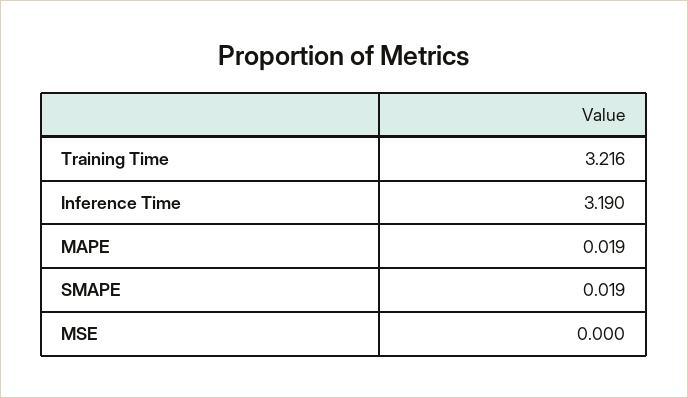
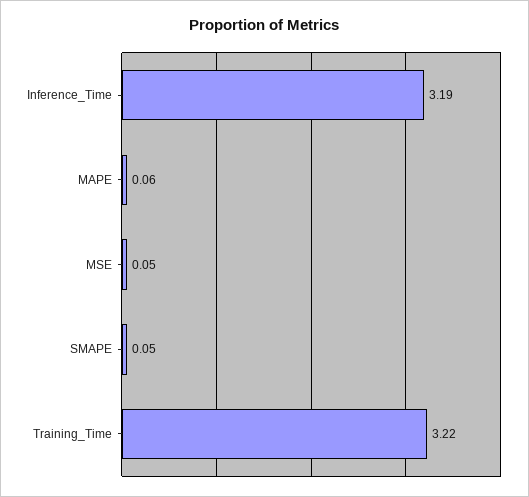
MAPE: 0.019 -> 0.06
SMAPE: 0.019 -> 0.05
MSE: 0 -> 0.05

